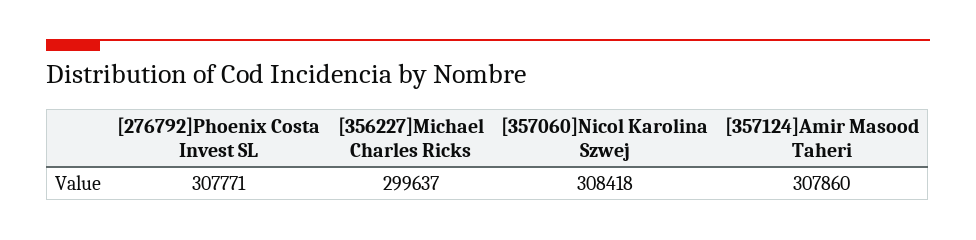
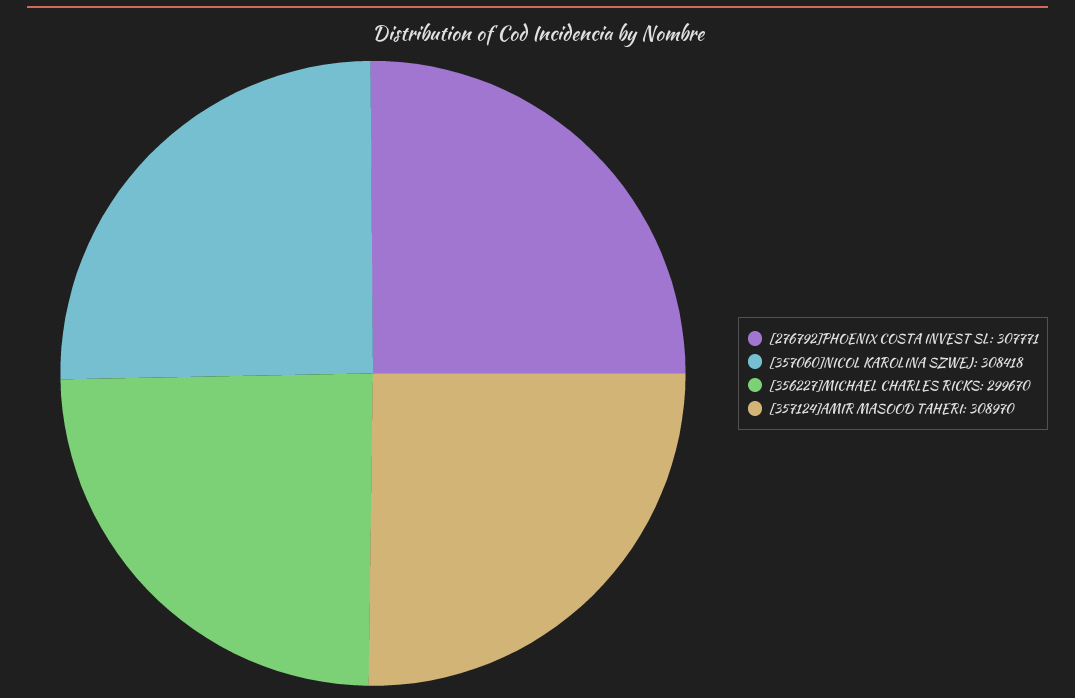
[356227]Michael Charles Ricks: 299637 -> 299670
[357124]Amir Masood Taheri: 307860 -> 308970

